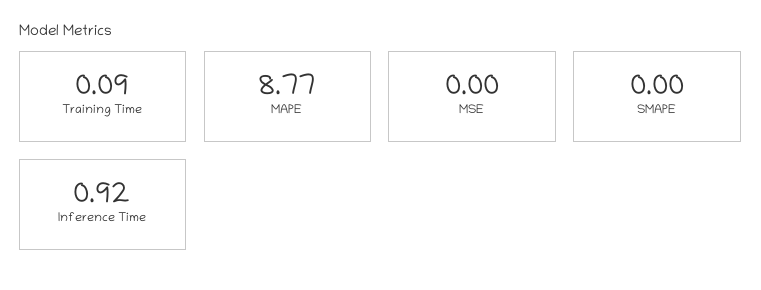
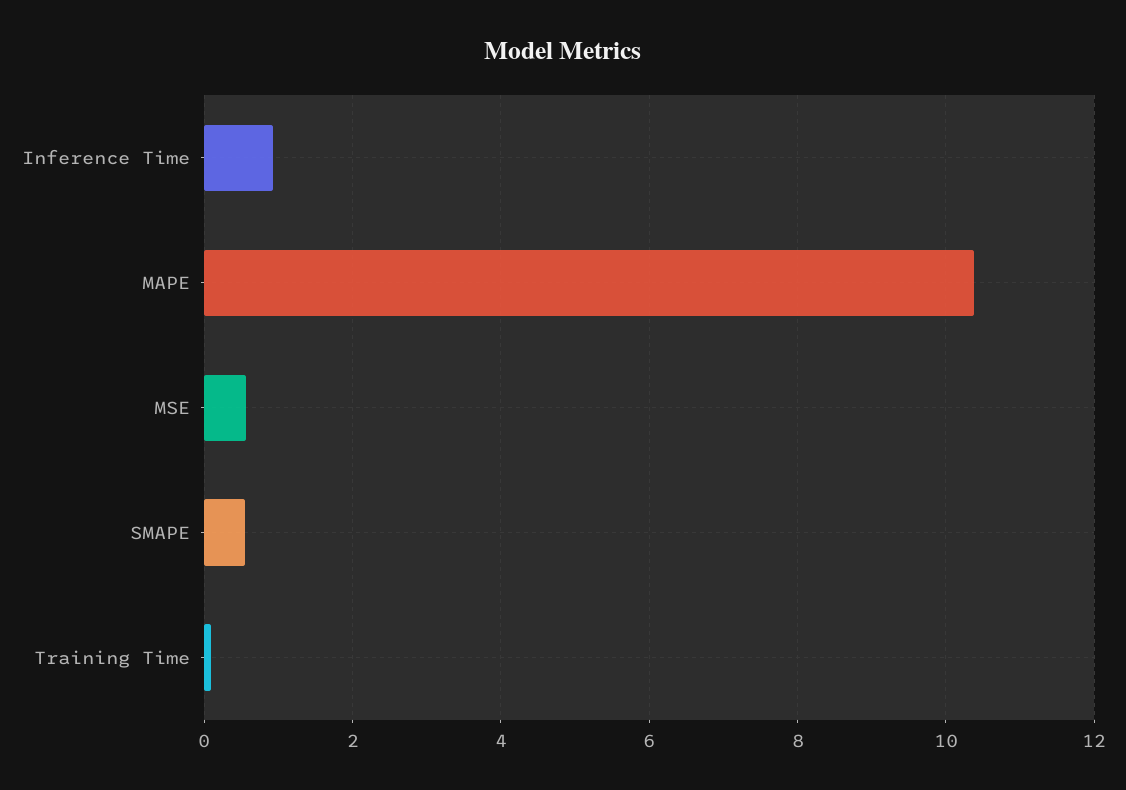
MAPE: 8.77 -> 10.4
MSE: 0 -> 0.6
SMAPE: 0 -> 0.6

